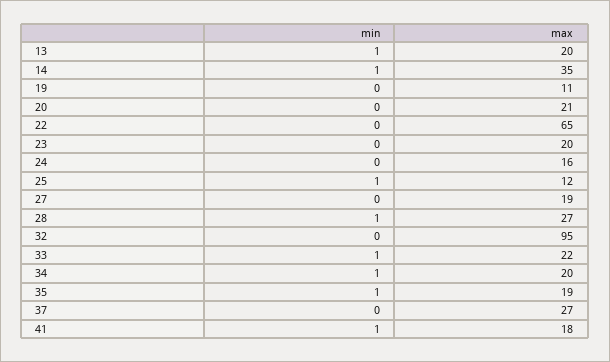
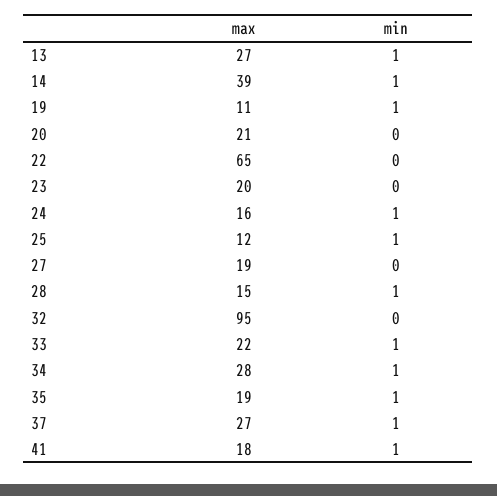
max, 13: 20 -> 27
max, 14: 35 -> 39
min, 19: 0 -> 1
min, 24: 0 -> 1
max, 28: 27 -> 15
max, 34: 20 -> 28
min, 37: 0 -> 1

